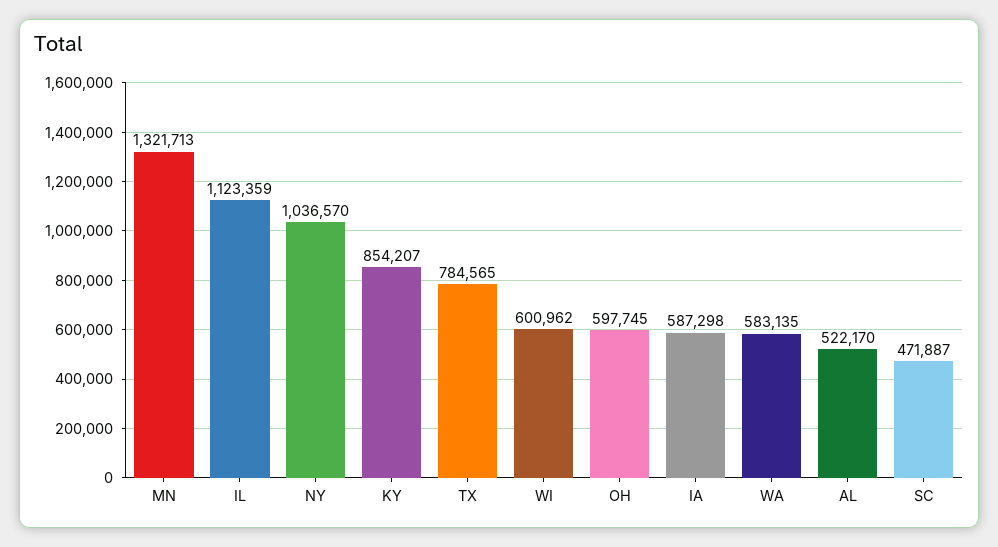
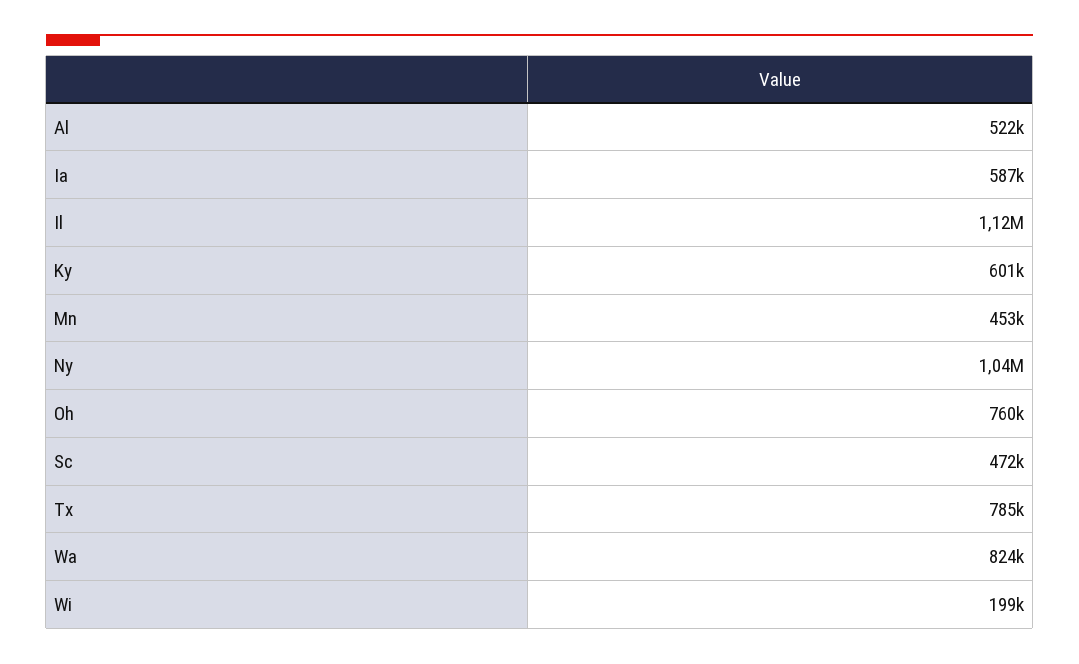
MN: 1321713 -> 453000
KY: 854207 -> 601000
WI: 600962 -> 199000
OH: 597745 -> 760000
WA: 583135 -> 824000

